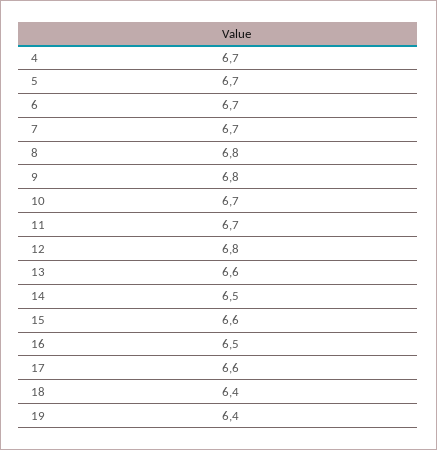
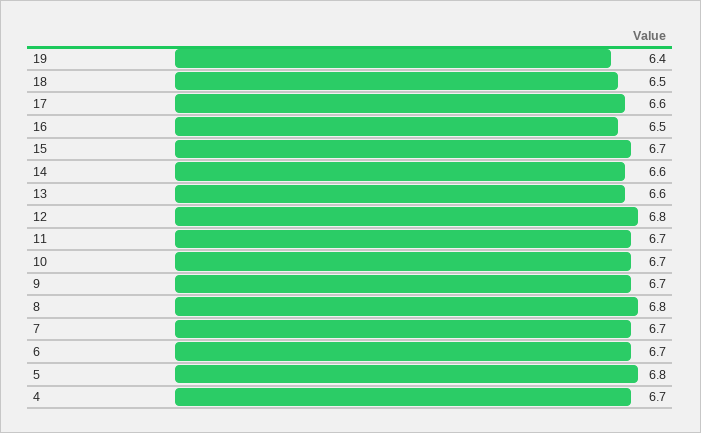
5: 6.7 -> 6.8
9: 6.8 -> 6.7
14: 6.5 -> 6.6
15: 6.6 -> 6.7
18: 6.4 -> 6.5

